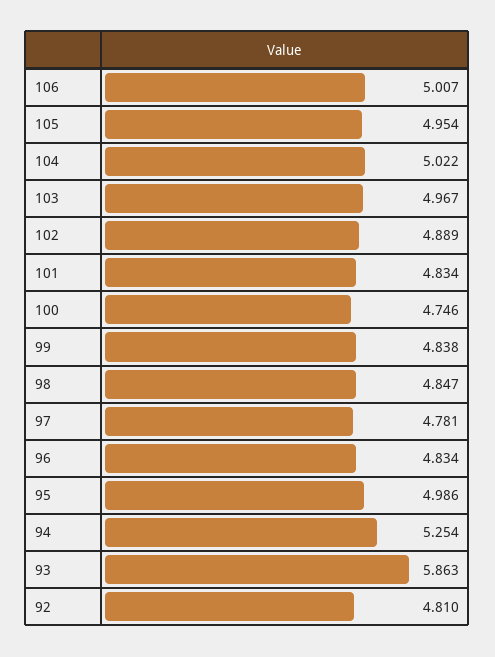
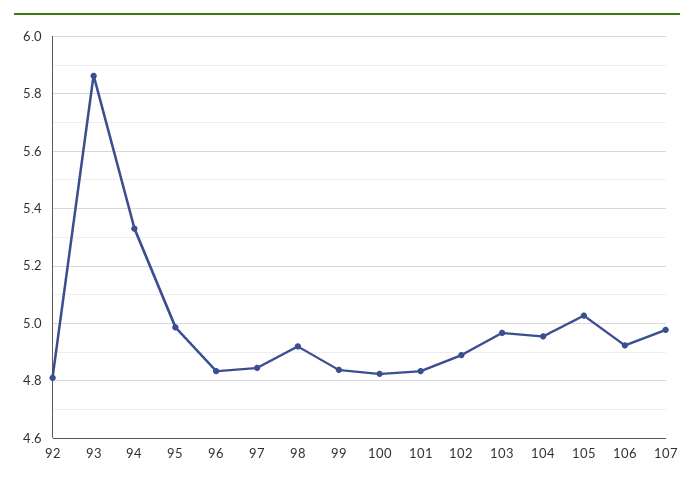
106: 5.007 -> 4.925
105: 4.954 -> 5.025
104: 5.022 -> 4.95
100: 4.746 -> 4.825
98: 4.847 -> 4.925
97: 4.781 -> 4.85
94: 5.254 -> 5.325
107: none -> 4.975

